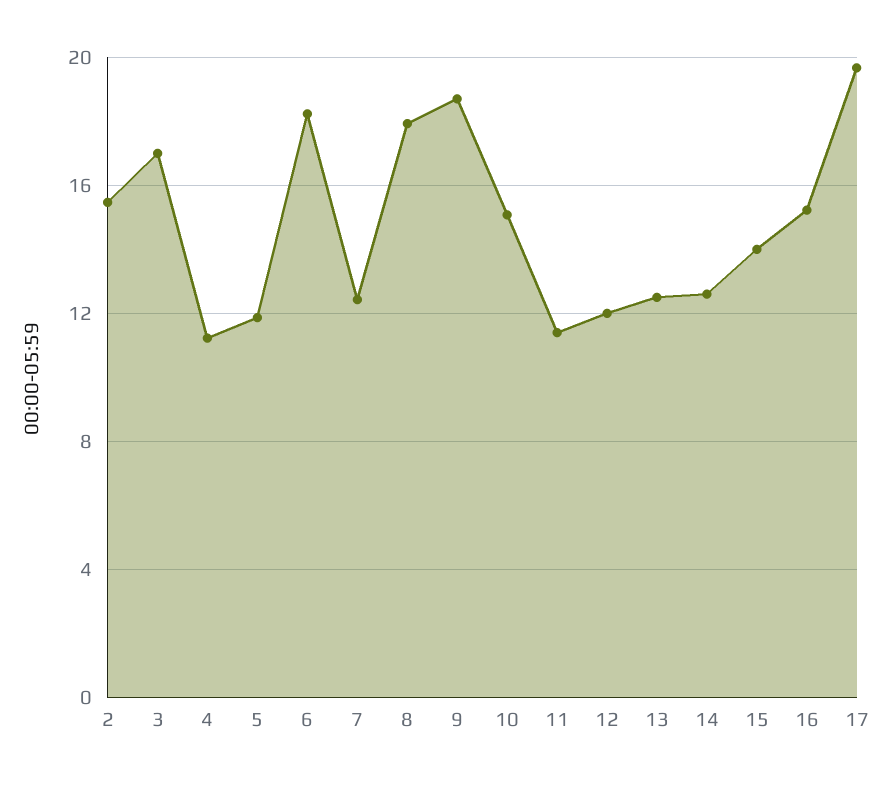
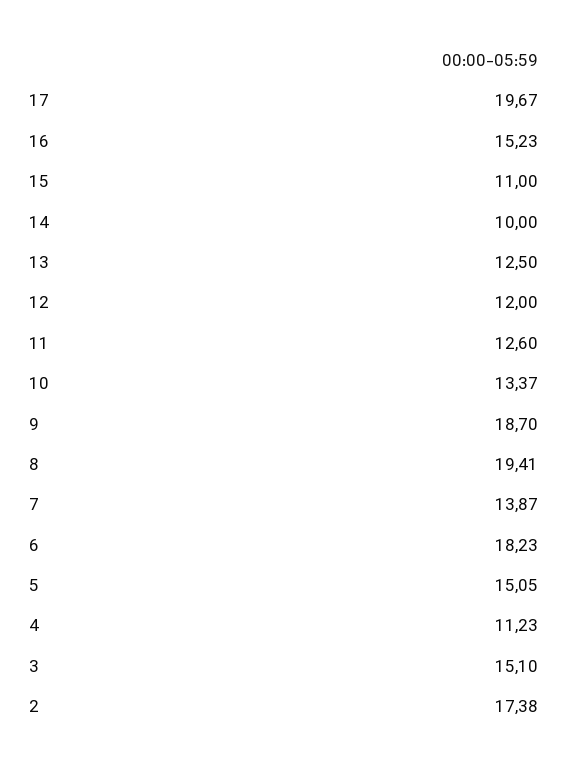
2: 15.5 -> 17.38
3: 17 -> 15.1
5: 12 -> 15.05
7: 12.5 -> 13.87
8: 18 -> 19.41
10: 15 -> 13.37
11: 11.5 -> 12.6
14: 12.5 -> 10
15: 14 -> 11

